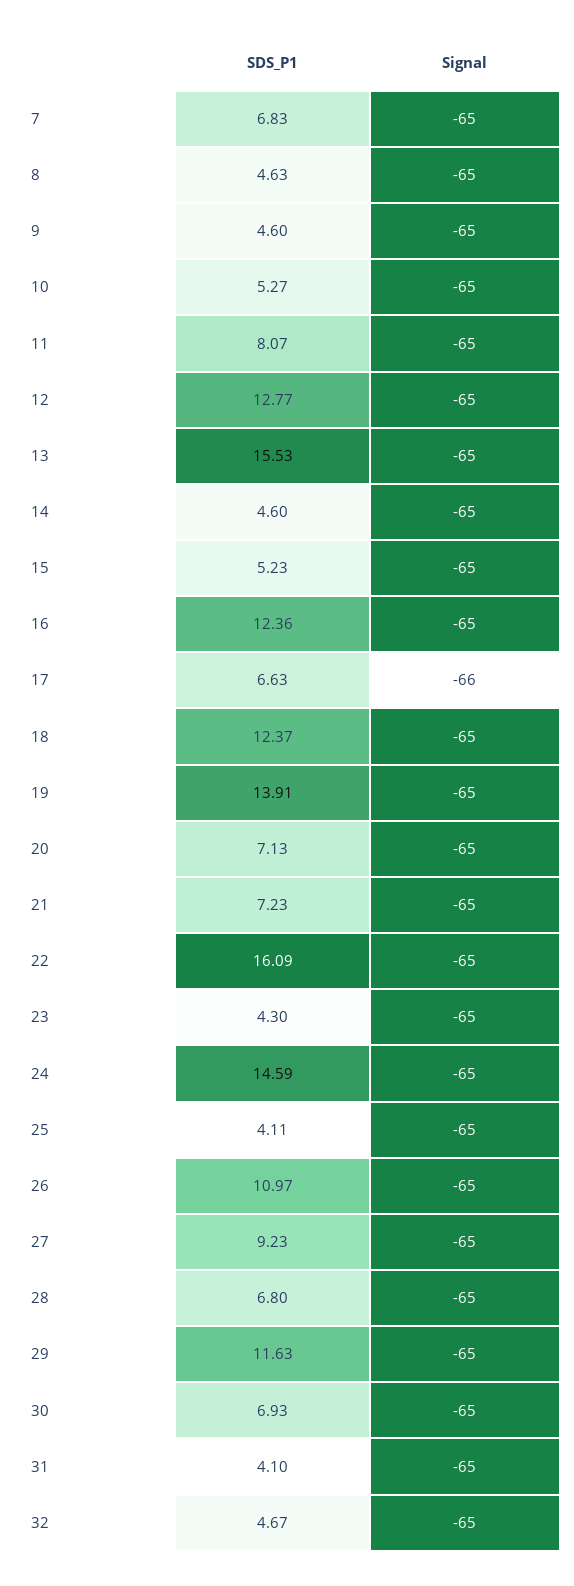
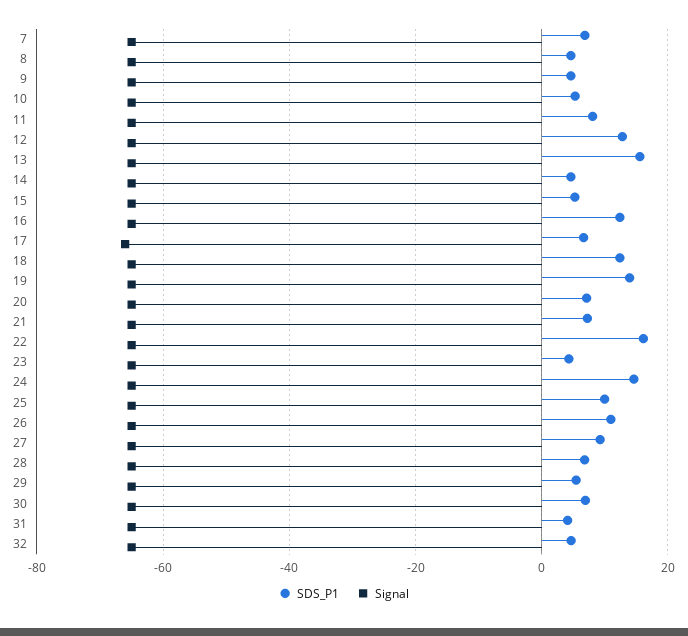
SDS_P1, 25: 4.11 -> 10
SDS_P1, 29: 11.63 -> 6

